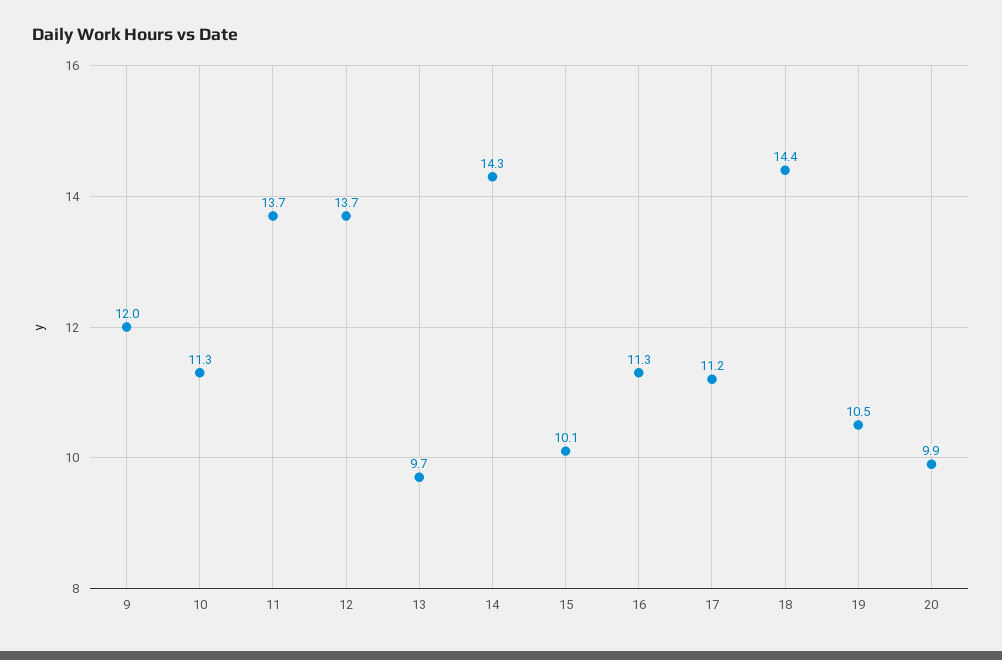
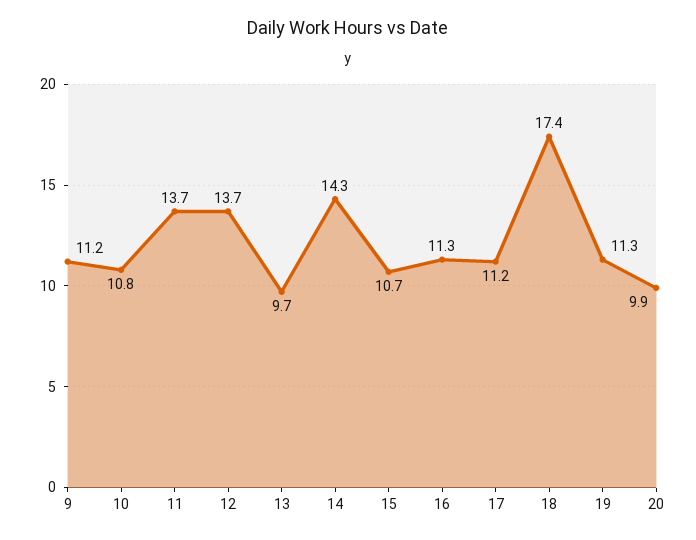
9: 12 -> 11.2
10: 11.3 -> 10.8
15: 10.1 -> 10.7
18: 14.4 -> 17.4
19: 10.5 -> 11.3

